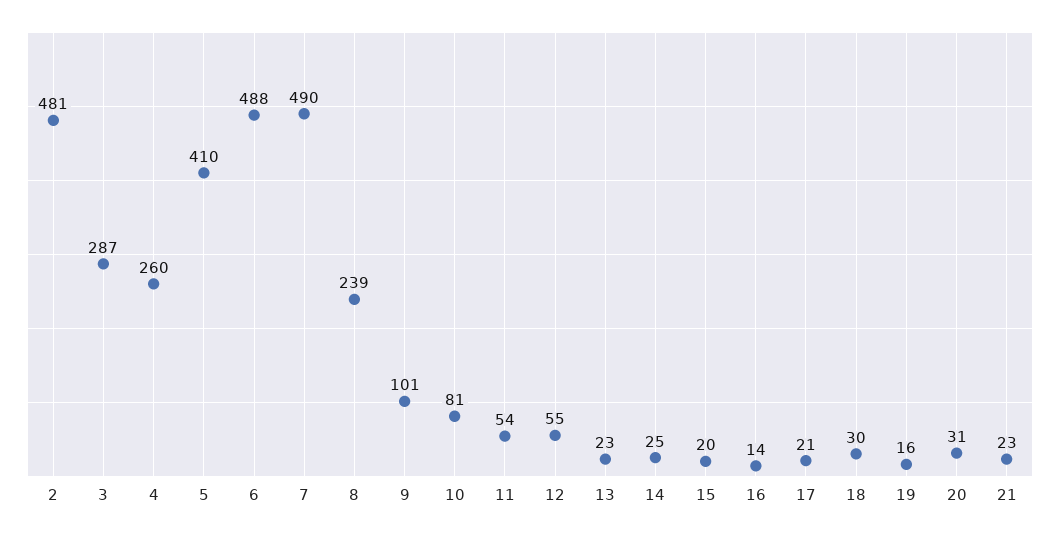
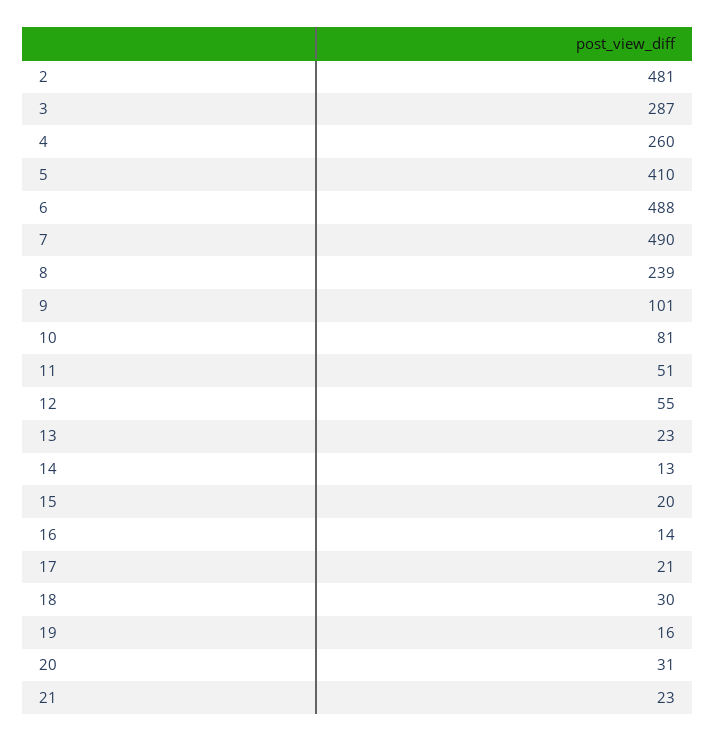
11: 54 -> 51
14: 25 -> 13

